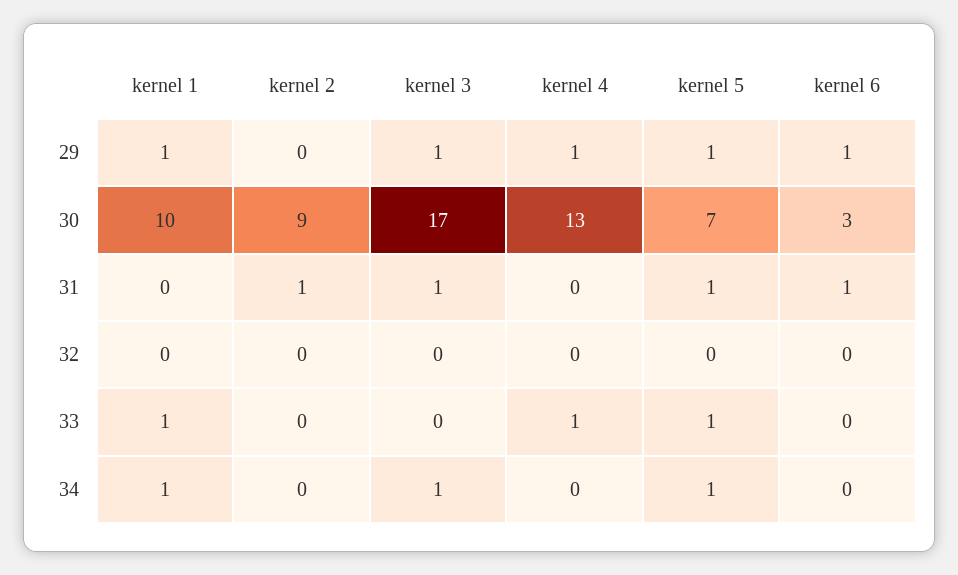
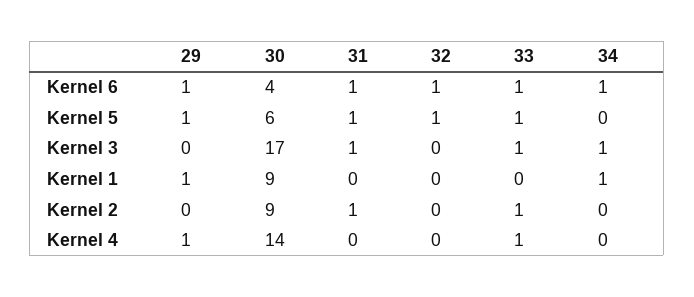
kernel 3, 29: 1 -> 0
kernel 1, 30: 10 -> 9
kernel 4, 30: 13 -> 14
kernel 5, 30: 7 -> 6
kernel 6, 30: 3 -> 4
kernel 5, 32: 0 -> 1
kernel 6, 32: 0 -> 1
kernel 1, 33: 1 -> 0
kernel 2, 33: 0 -> 1
kernel 3, 33: 0 -> 1
kernel 6, 33: 0 -> 1
kernel 5, 34: 1 -> 0
kernel 6, 34: 0 -> 1

